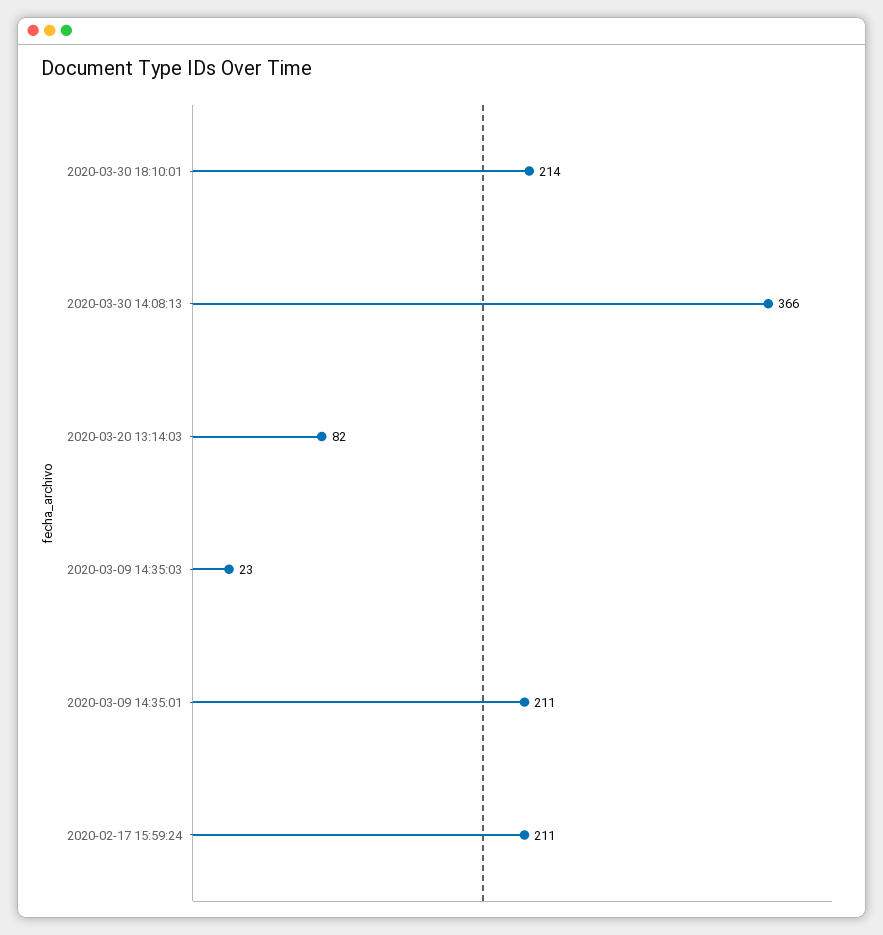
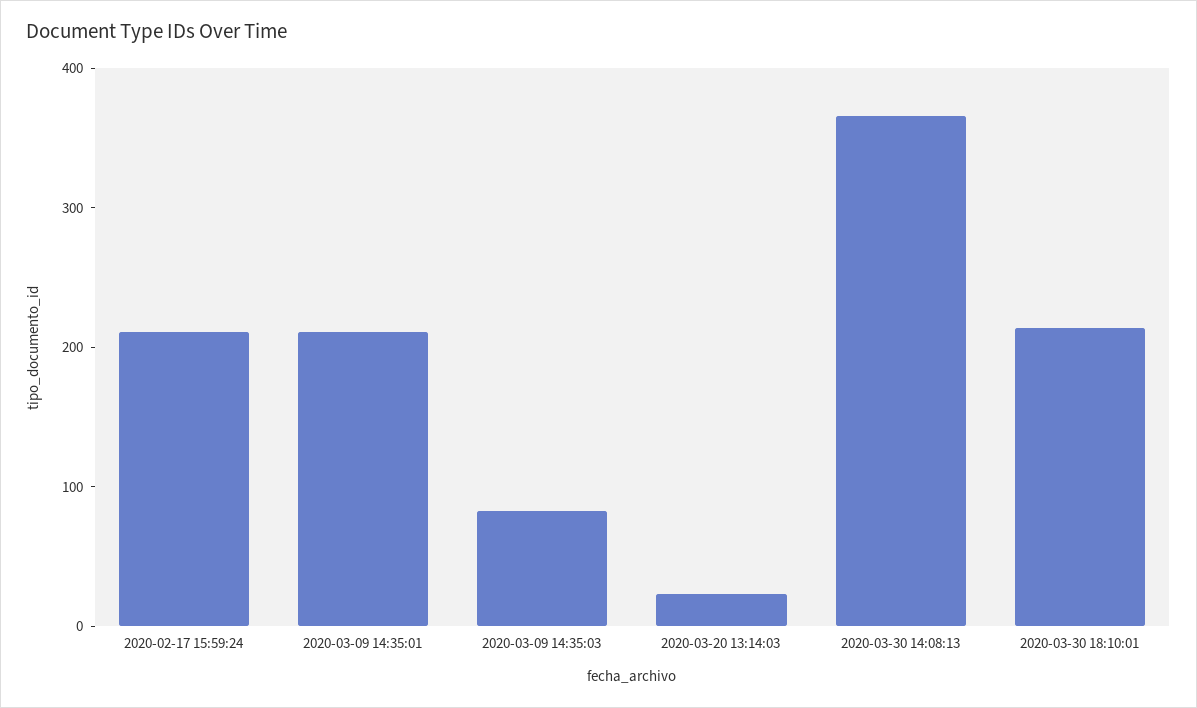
2020-03-20 13:14:03: 82 -> 20
2020-03-09 14:35:03: 23 -> 80

